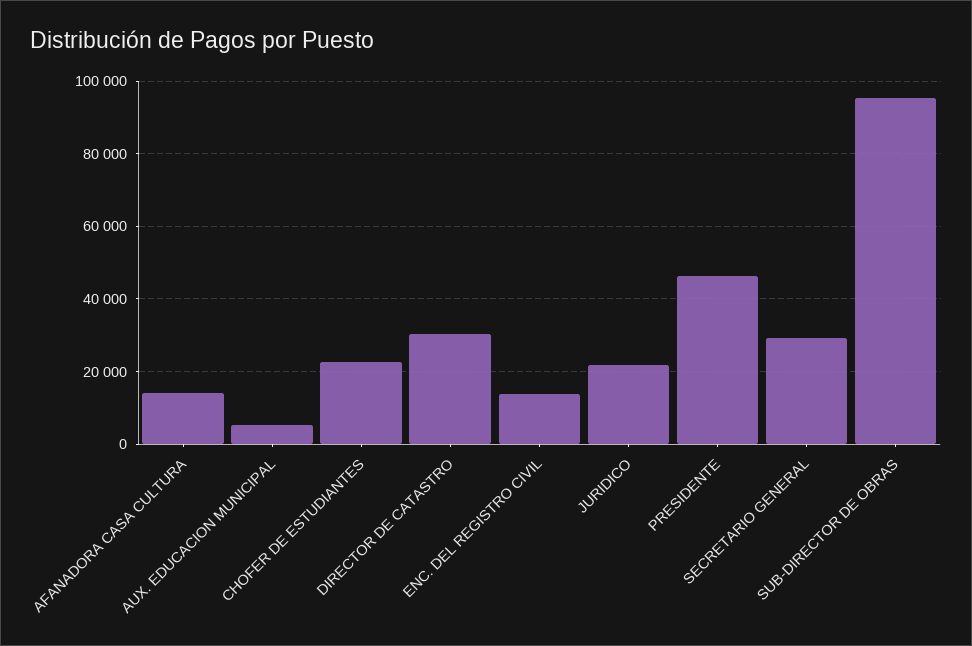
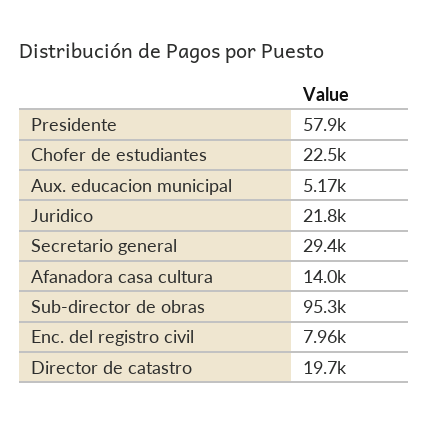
DIRECTOR DE CATASTRO: 30000 -> 19700
ENC. DEL REGISTRO CIVIL: 14000 -> 7960
PRESIDENTE: 46000 -> 57900

